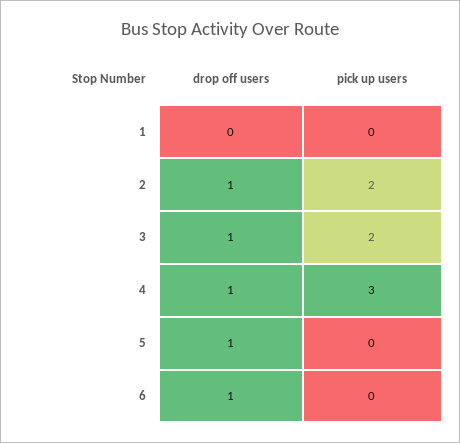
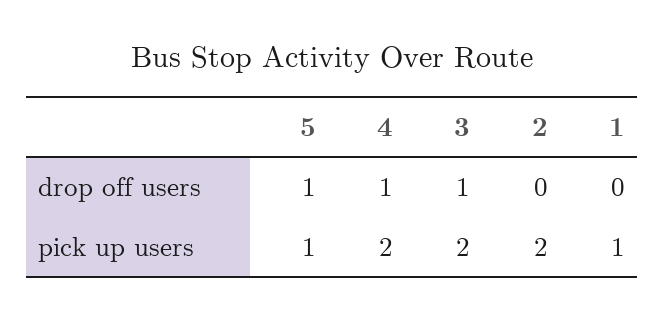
pick up users, 1: 0 -> 1
drop off users, 2: 1 -> 0
pick up users, 4: 3 -> 2
pick up users, 5: 0 -> 1
drop off users, 6: 1 -> none
pick up users, 6: 0 -> none

